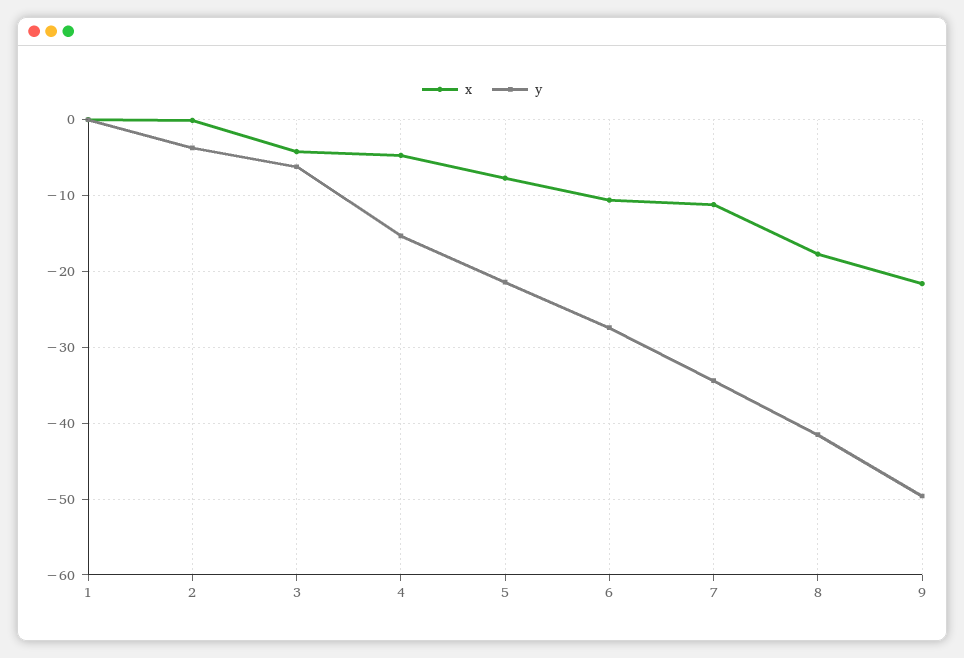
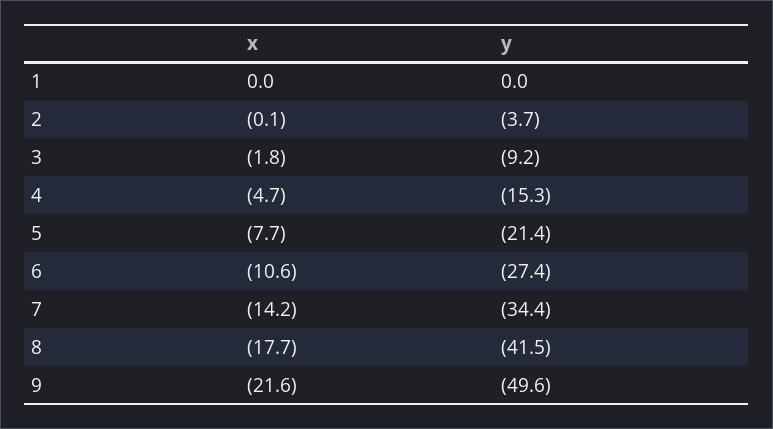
x, 3: -4 -> -1.8
y, 3: -6 -> -9.2
x, 7: -11 -> -14.2

